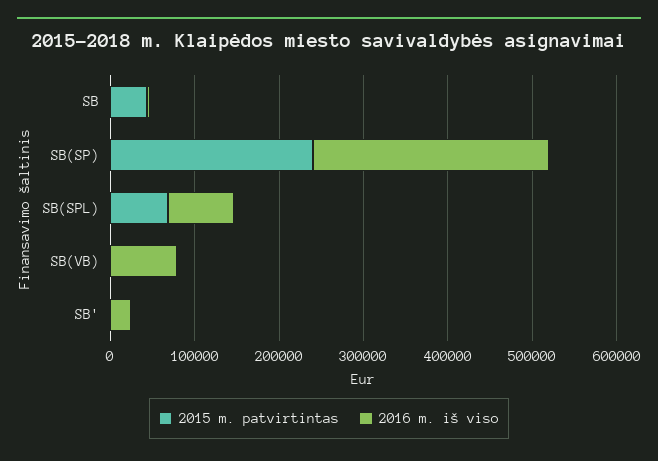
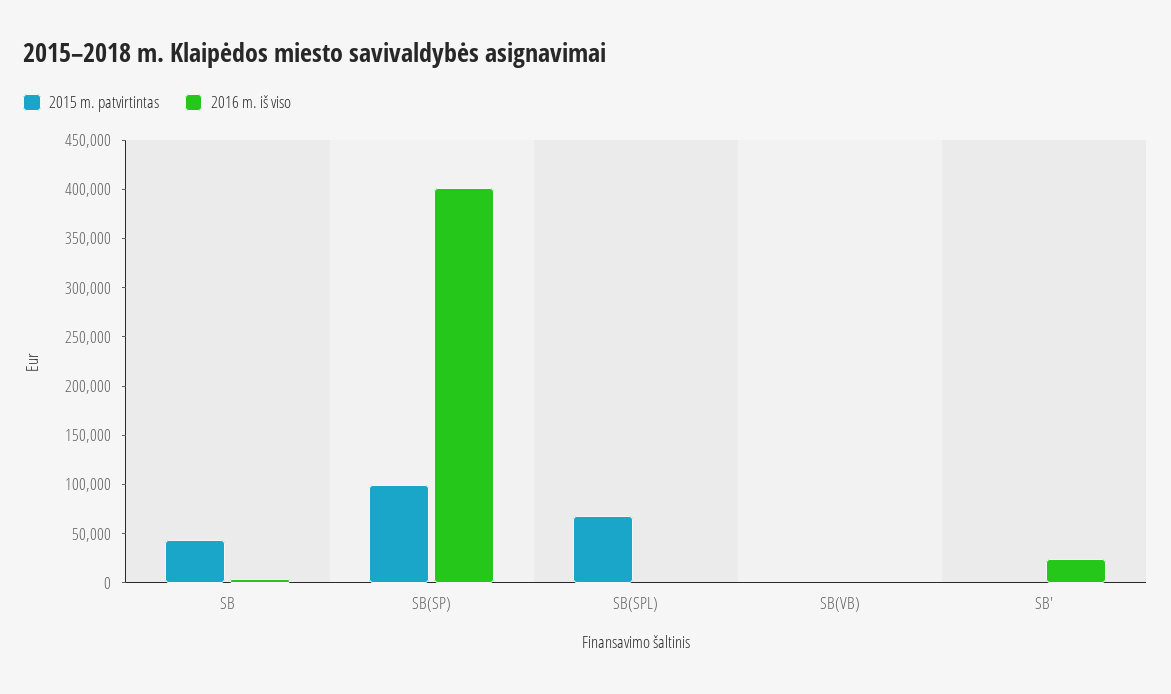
2015 m. patvirtintas, SB(SP): 240000 -> 100000
2016 m. iš viso, SB(SP): 280000 -> 400000
2016 m. iš viso, SB(SPL): 80000 -> 0
2016 m. iš viso, SB(VB): 80000 -> 0

